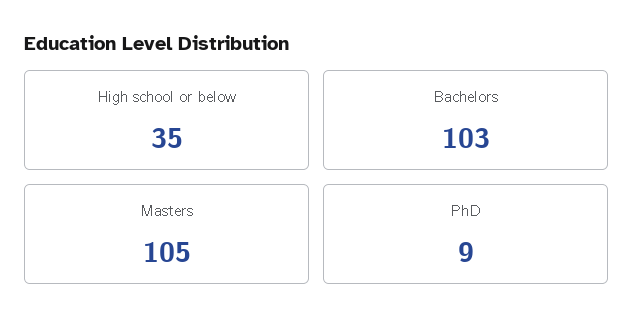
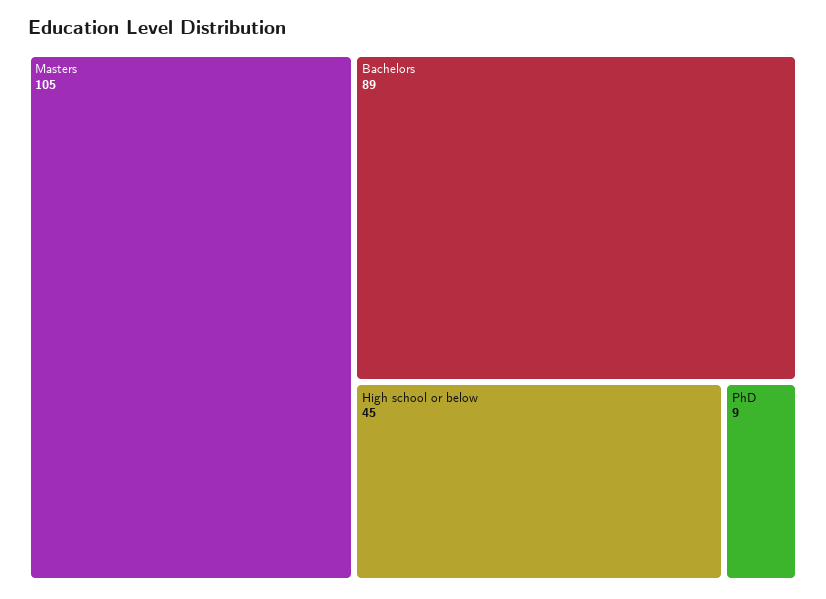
High school or below: 35 -> 45
Bachelors: 103 -> 89

